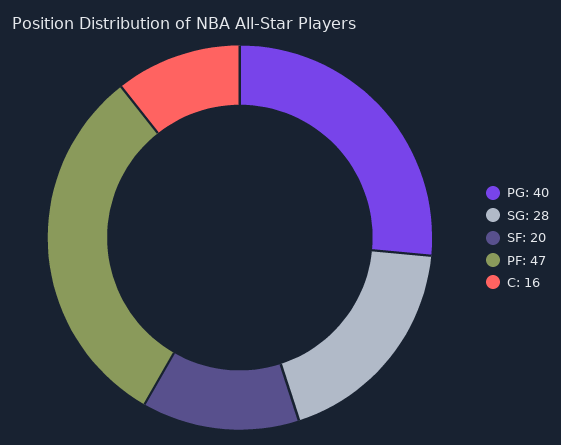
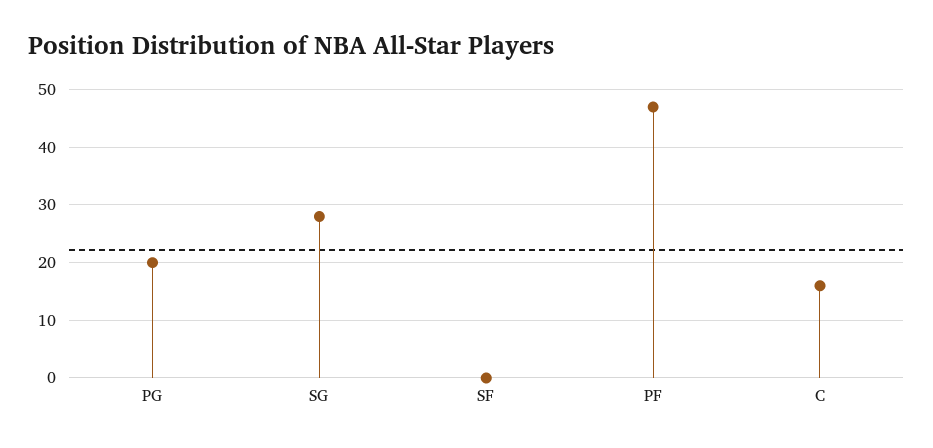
PG: 40 -> 20
SF: 20 -> 0

